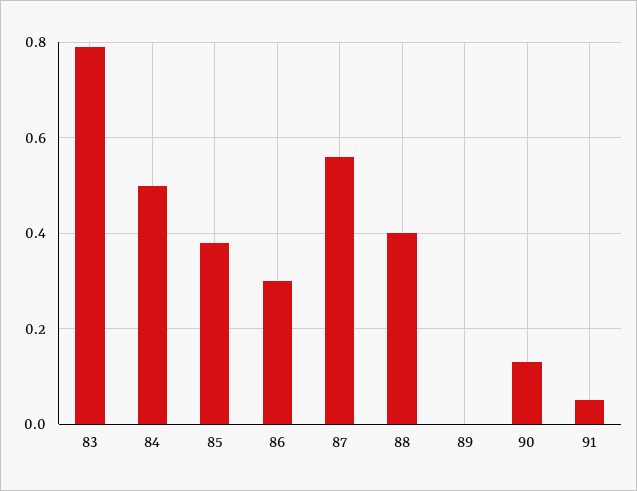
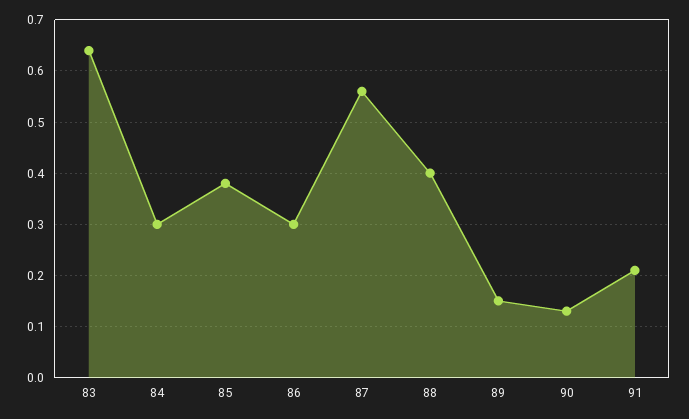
83: 0.8 -> 0.65
84: 0.5 -> 0.3
89: 0 -> 0.15
91: 0.05 -> 0.2

